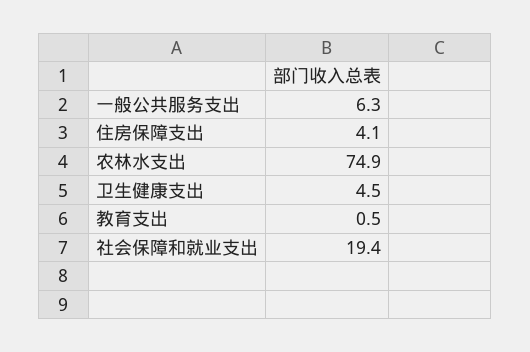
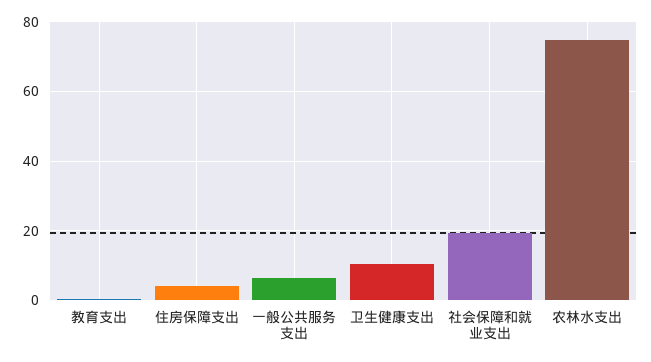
卫生健康支出: 4.5 -> 10

